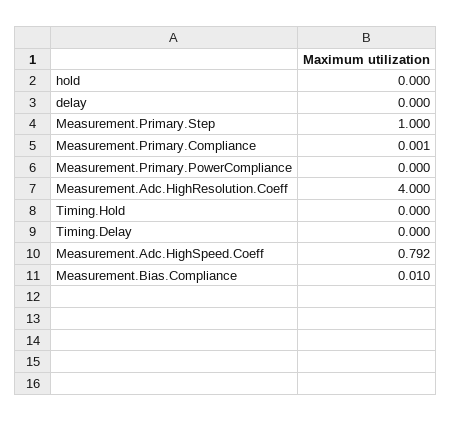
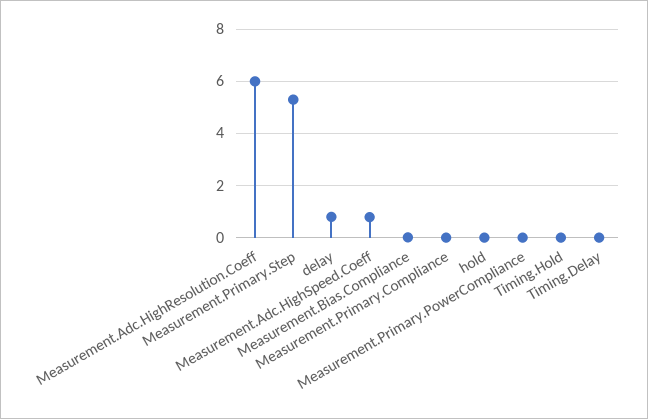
delay: 0 -> 0.75
Measurement.Primary.Step: 1 -> 5.25
Measurement.Adc.HighResolution.Coeff: 4 -> 6

